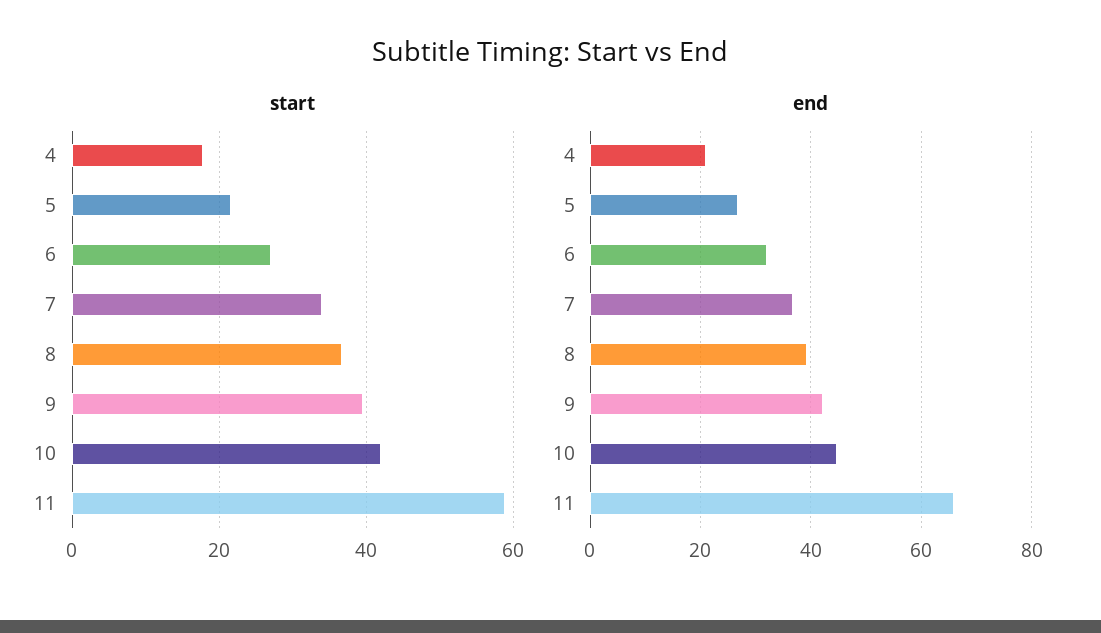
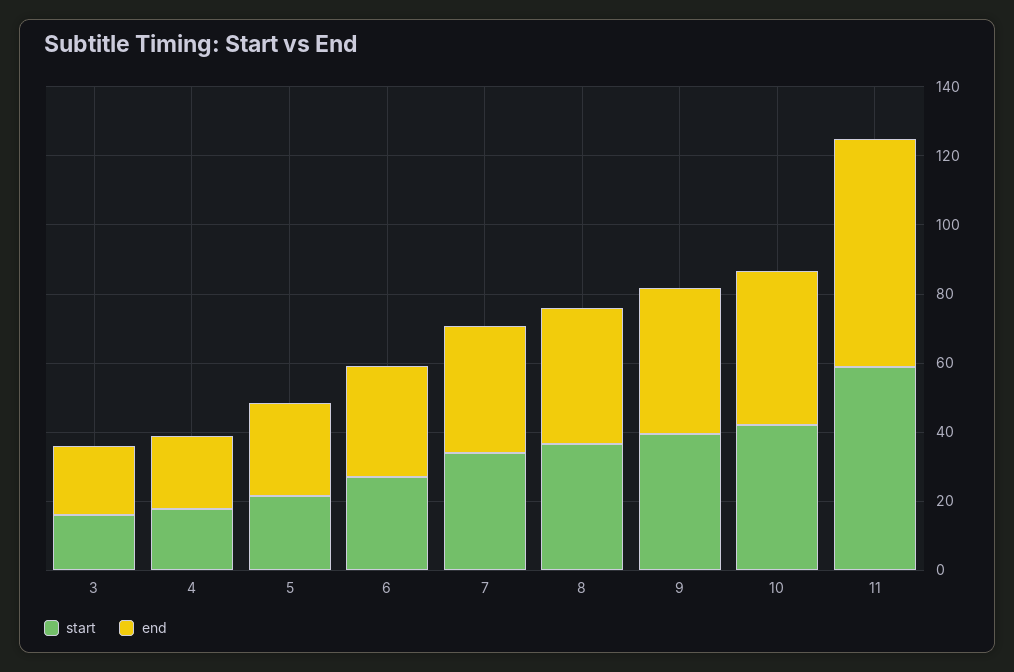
start, 3: none -> 15
end, 3: none -> 20

